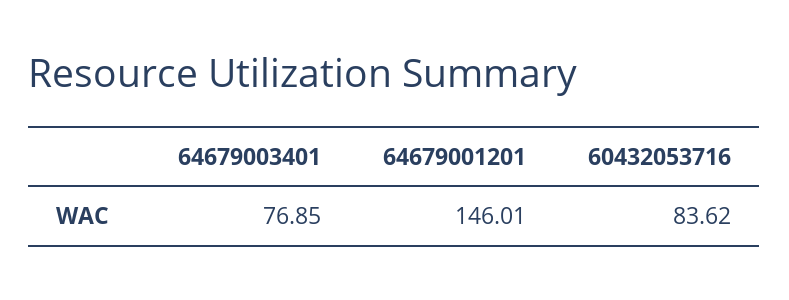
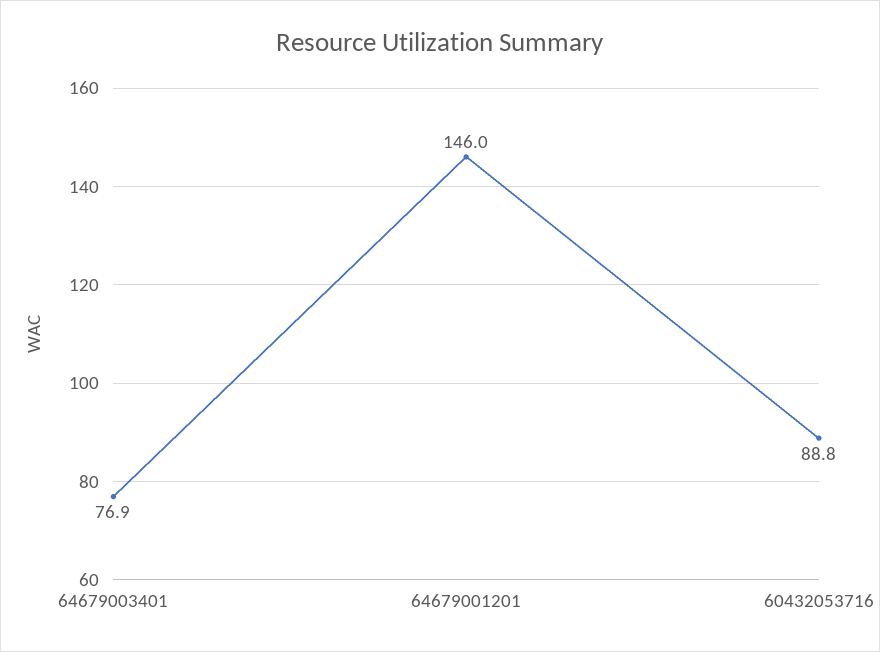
60432053716: 83.62 -> 88.8

